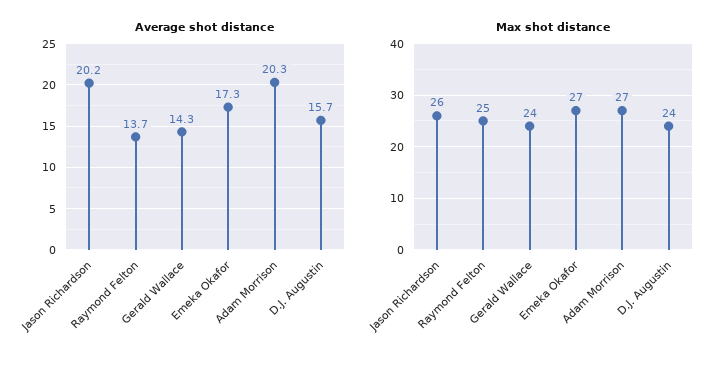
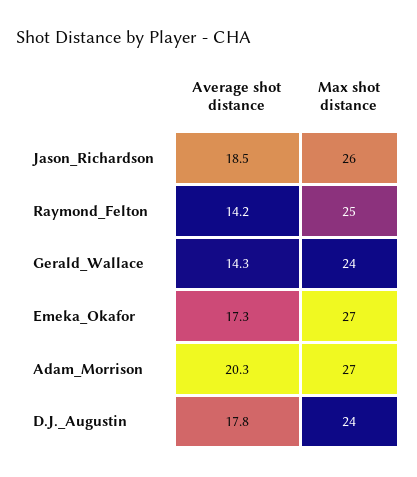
Average shot distance, Jason Richardson: 20.2 -> 18.5
Average shot distance, Raymond Felton: 13.7 -> 14.2
Average shot distance, D.J. Augustin: 15.7 -> 17.8

